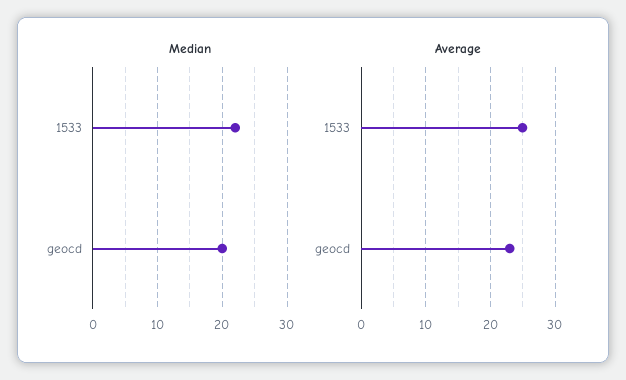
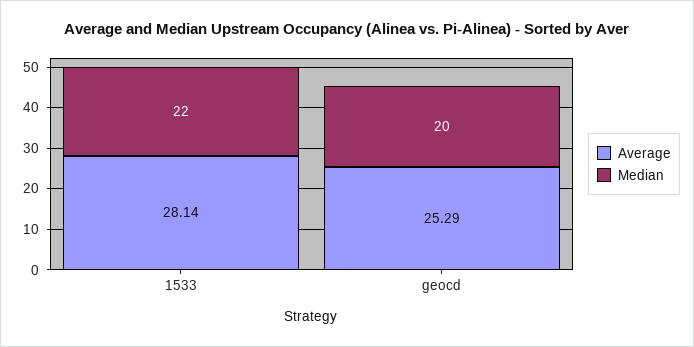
Average, 1533: 25 -> 28.14
Average, geocd: 23 -> 25.29

